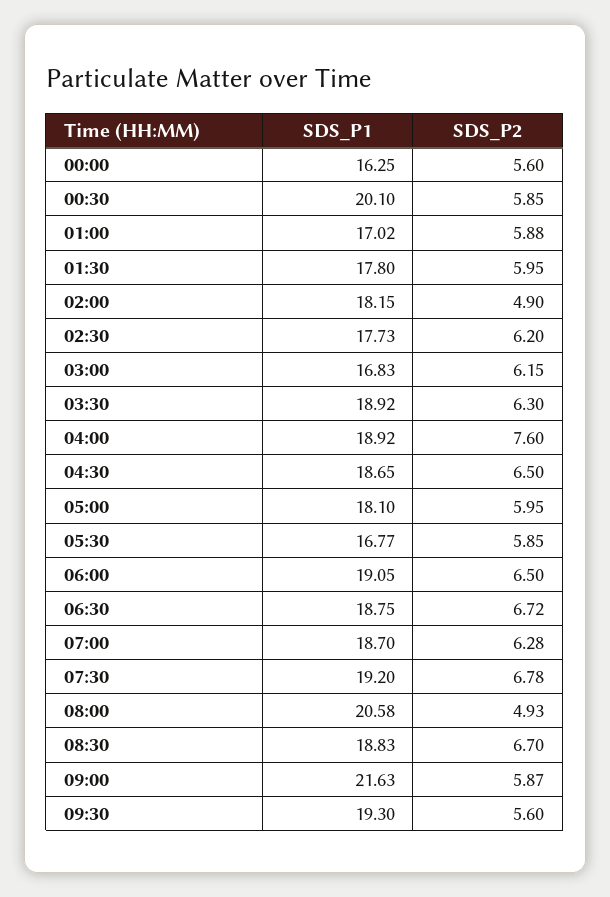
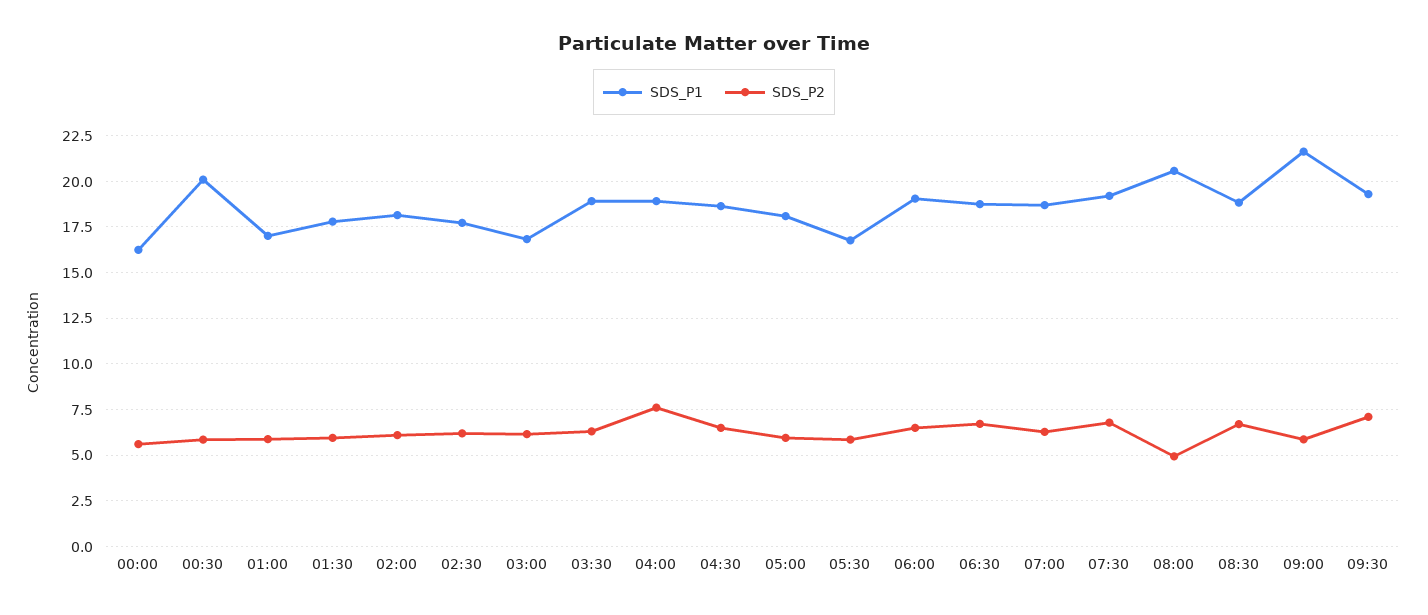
SDS_P2, 02:00: 4.9 -> 6
SDS_P2, 09:30: 5.6 -> 7

